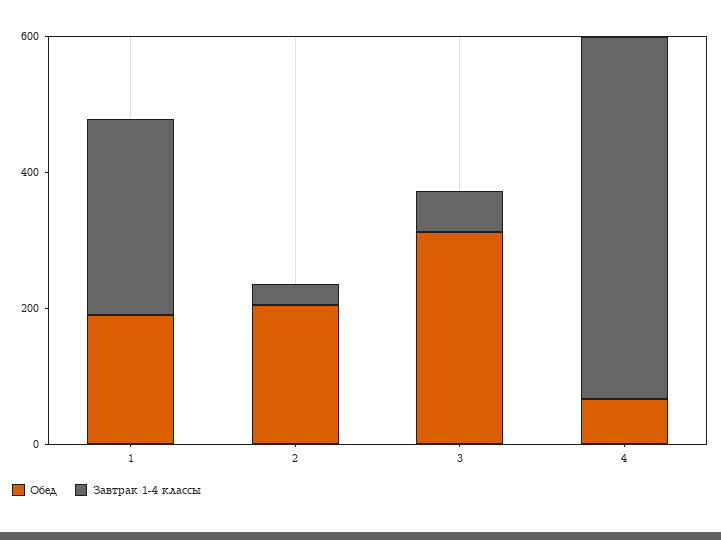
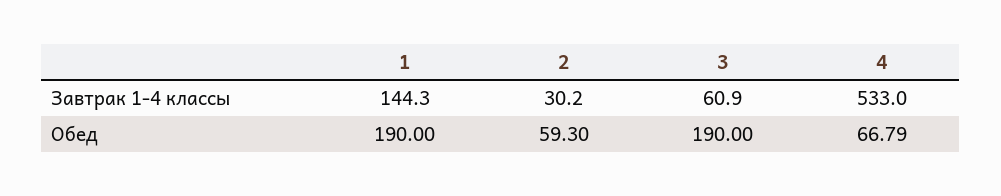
Завтрак 1-4 классы, 1: 300 -> 144.3
Обед, 2: 200 -> 59.3
Обед, 3: 300 -> 190

